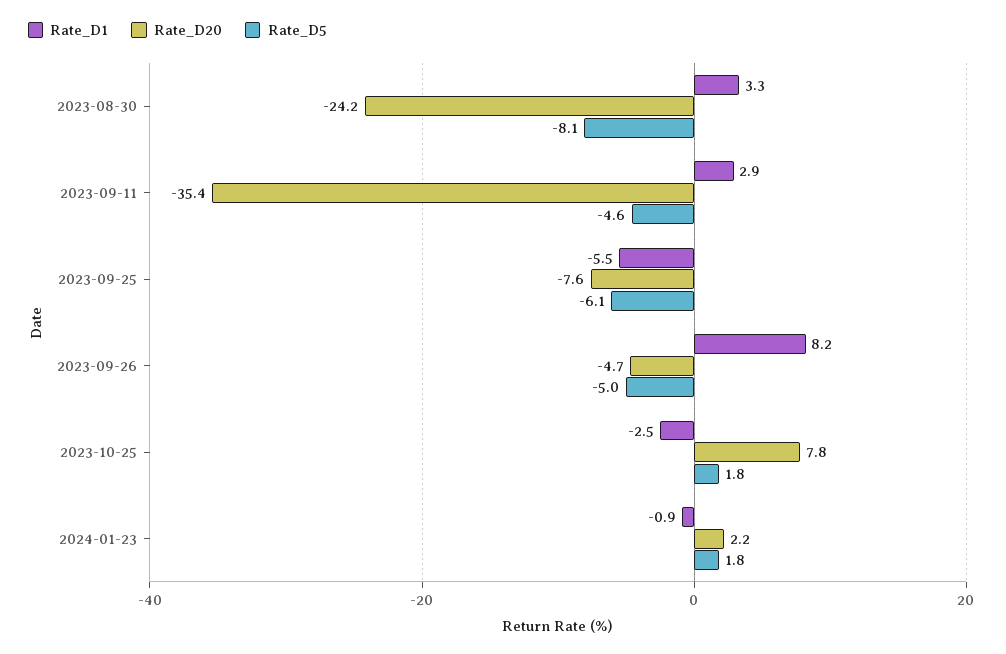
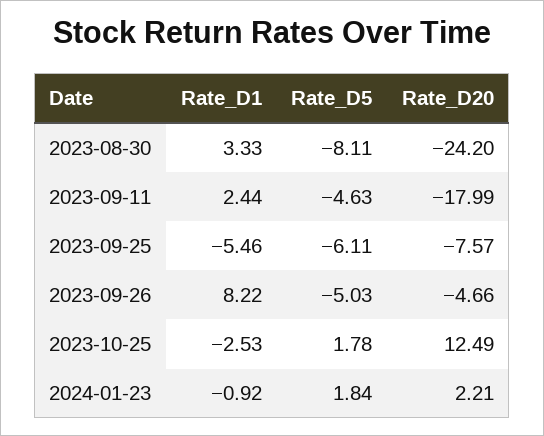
Rate_D1, 2023-09-11: 2.9 -> 2.44
Rate_D20, 2023-09-11: -35.4 -> -17.99
Rate_D20, 2023-10-25: 7.8 -> 12.49

